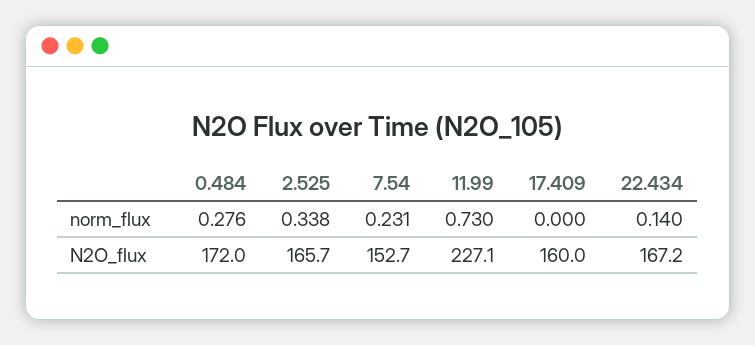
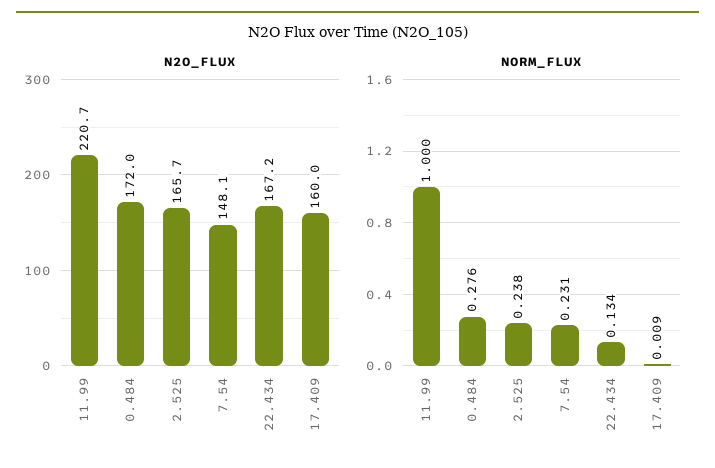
norm_flux, 2.525: 0.338 -> 0.238
norm_flux, 11.99: 0.73 -> 1
norm_flux, 17.409: 0 -> 0.009
norm_flux, 22.434: 0.14 -> 0.134
N2O_flux, 7.54: 152.7 -> 148.1
N2O_flux, 11.99: 227.1 -> 220.7

